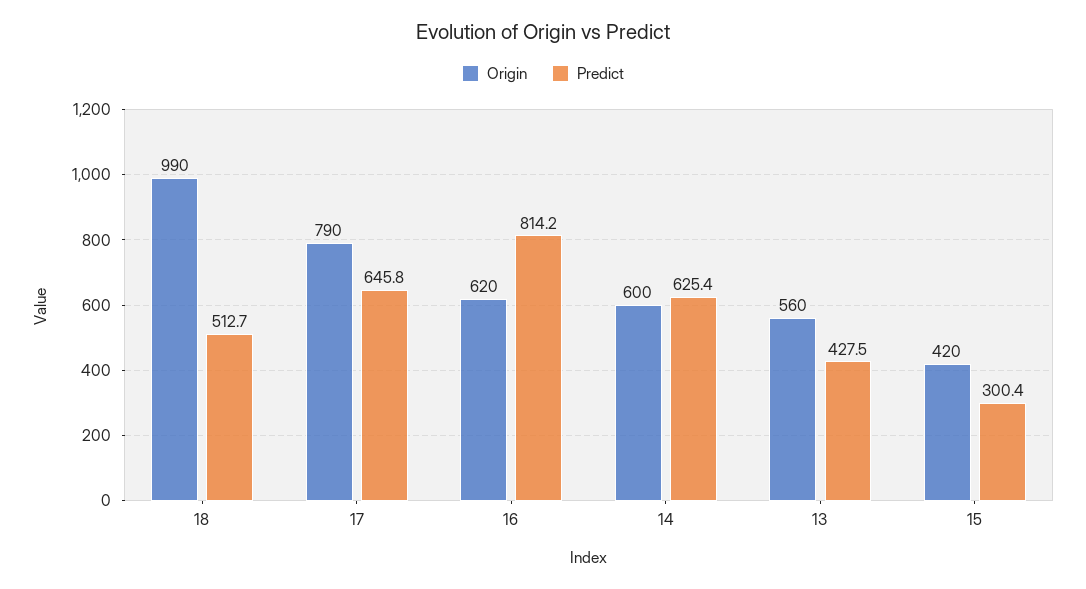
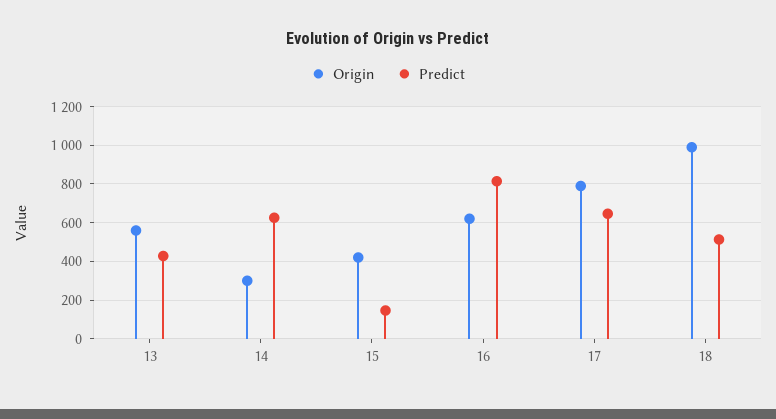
Origin, 14: 600 -> 300
Predict, 15: 300.4 -> 150

